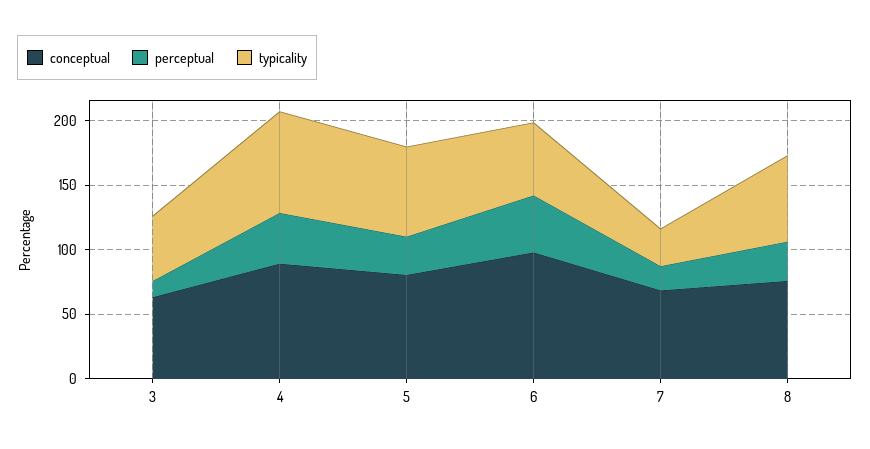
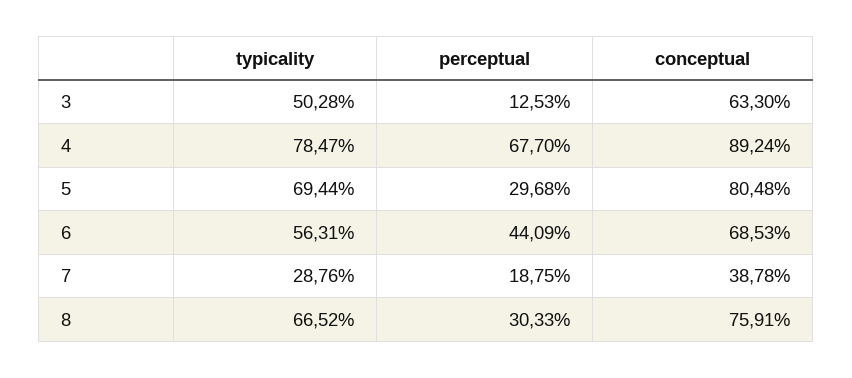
perceptual, 4: 40 -> 67.7
conceptual, 6: 100 -> 68.53
conceptual, 7: 70 -> 38.78

